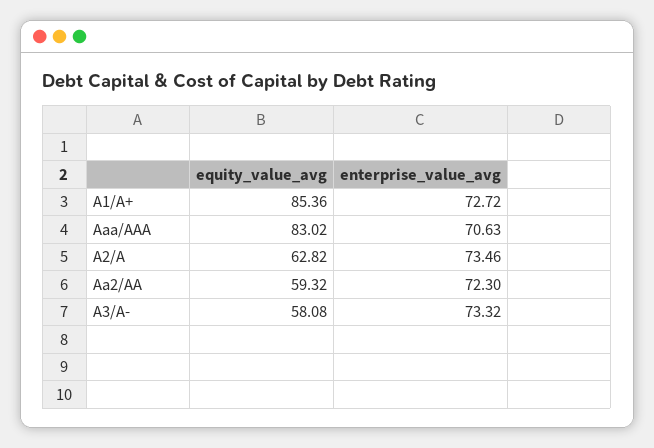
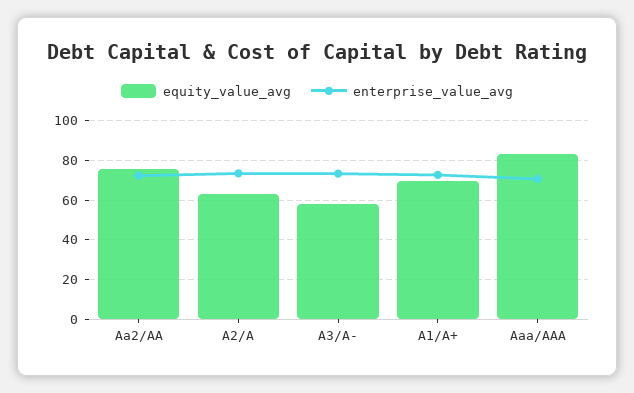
equity_value_avg, A1/A+: 85.36 -> 70
equity_value_avg, Aa2/AA: 59.32 -> 75

